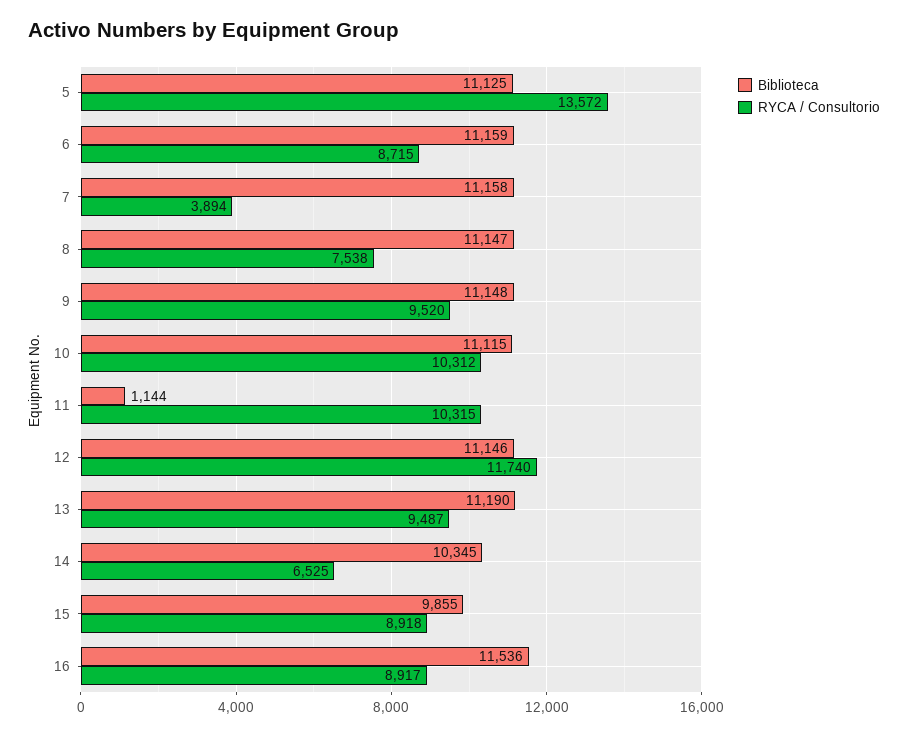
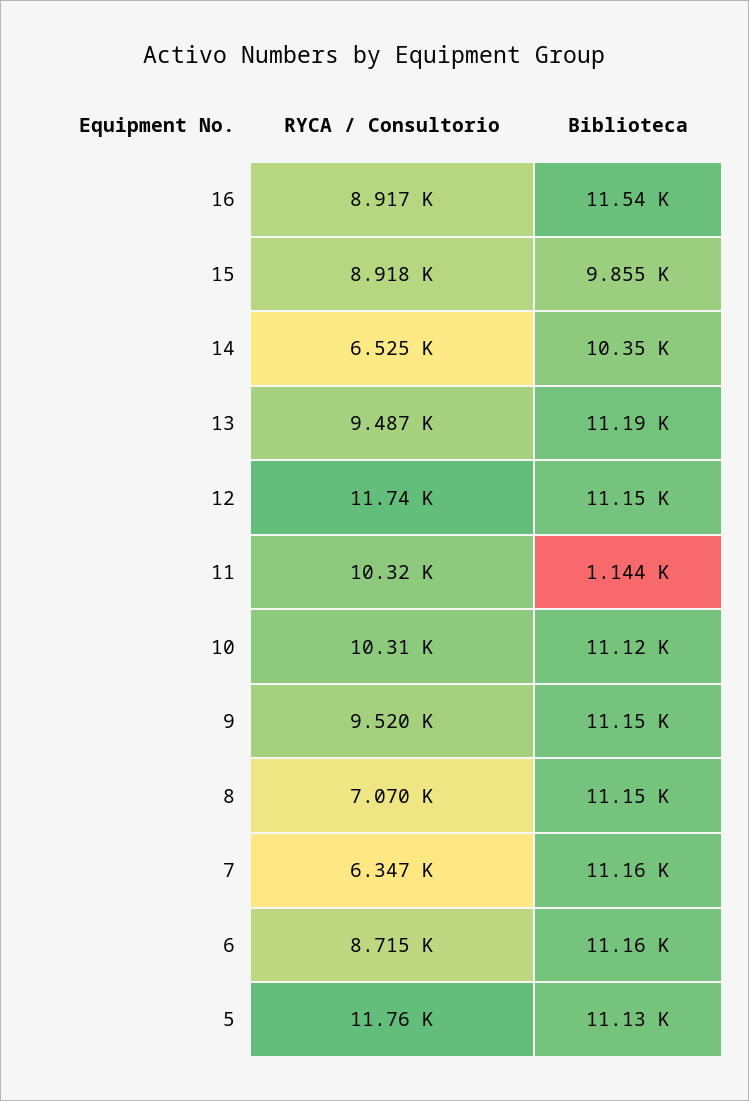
RYCA / Consultorio, 5: 13572 -> 11760
RYCA / Consultorio, 7: 3894 -> 6347
RYCA / Consultorio, 8: 7538 -> 7070

